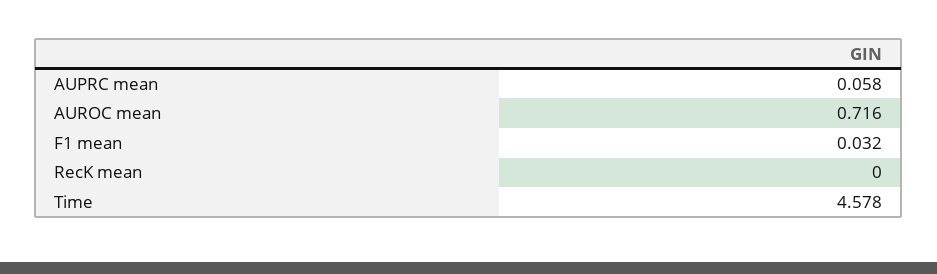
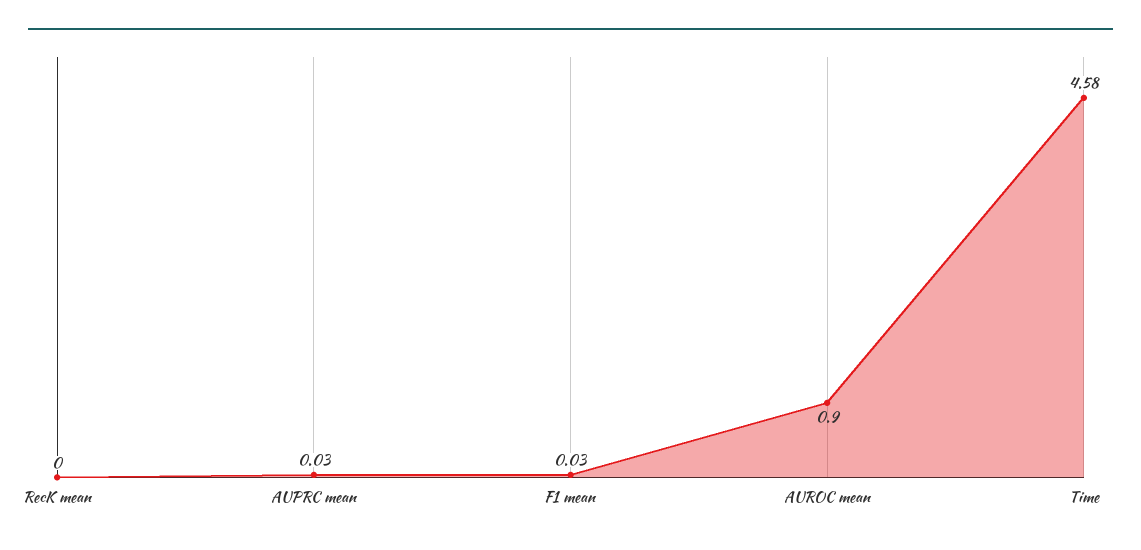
AUPRC mean: 0.058 -> 0.03
AUROC mean: 0.716 -> 0.9

